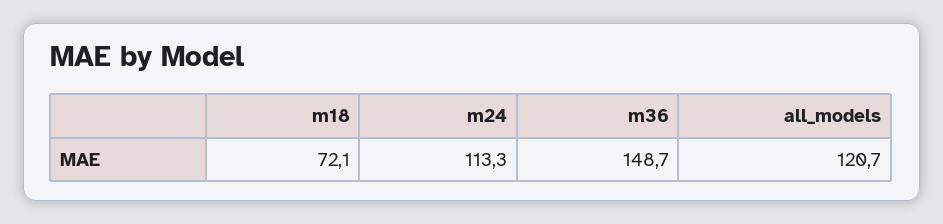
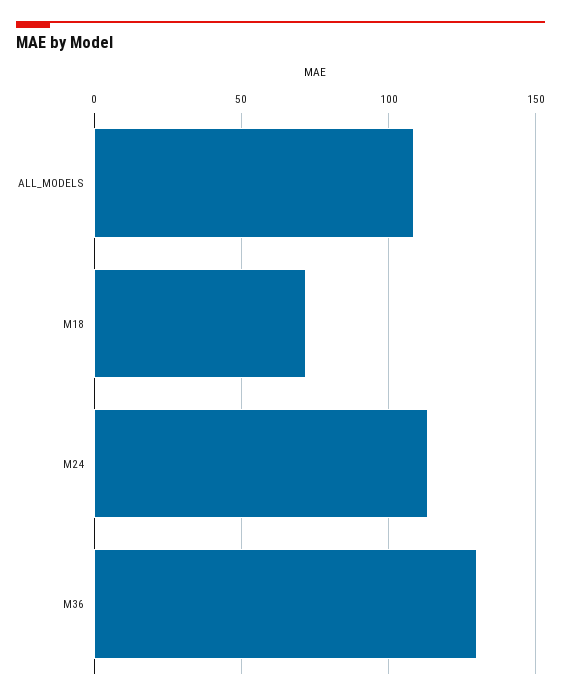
m36: 148.7 -> 130
all_models: 120.7 -> 110

